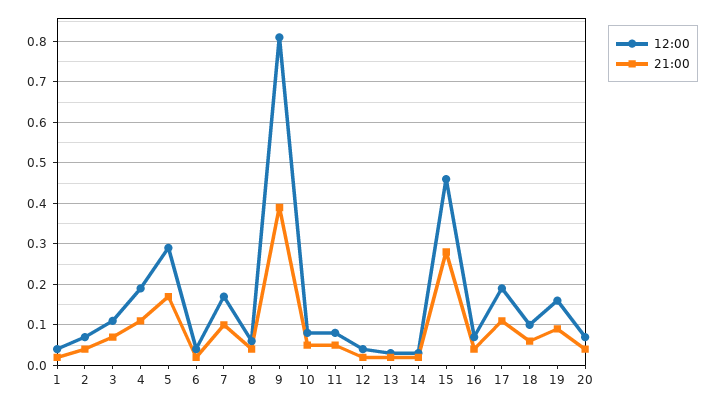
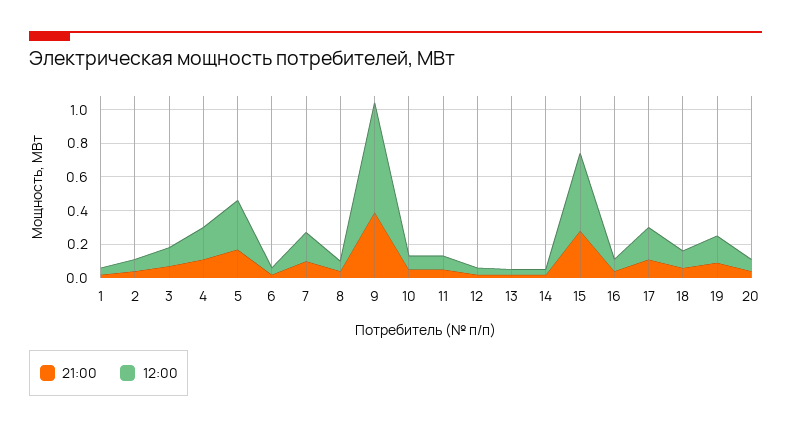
12:00, 9: 0.8 -> 0.65

